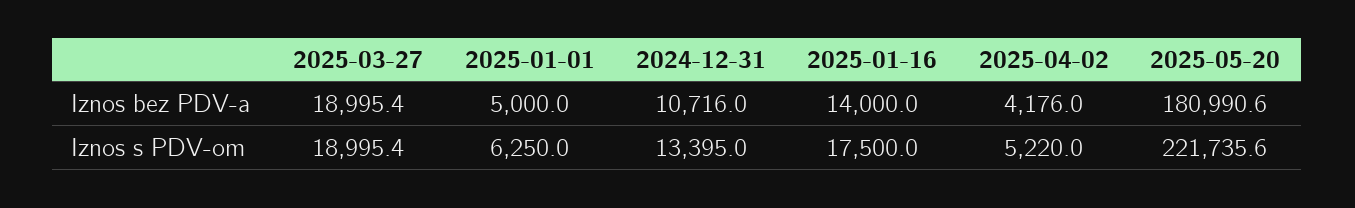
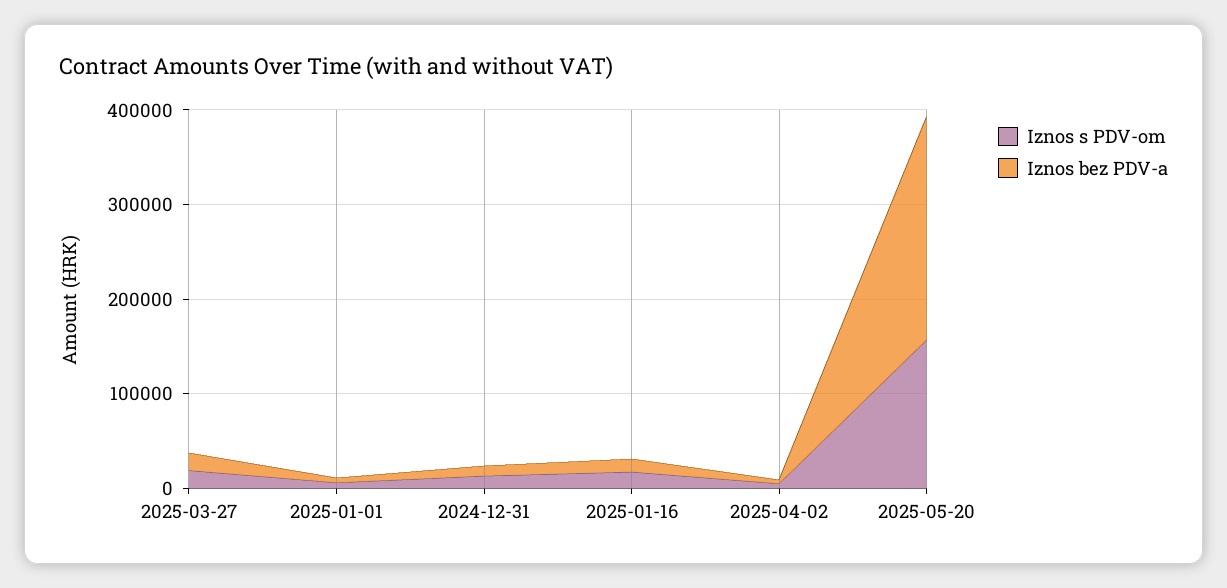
Iznos bez PDV-a, 2025-05-20: 180990.6 -> 240000
Iznos s PDV-om, 2025-05-20: 221735.6 -> 160000

